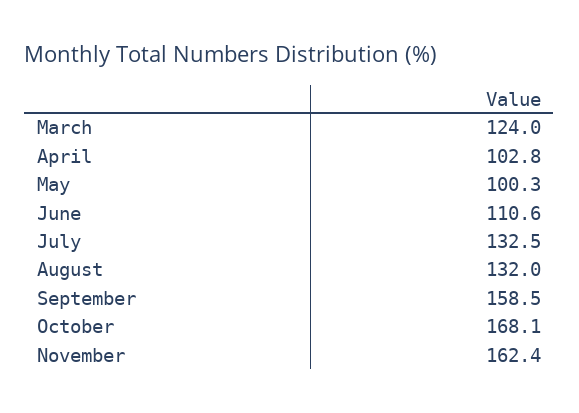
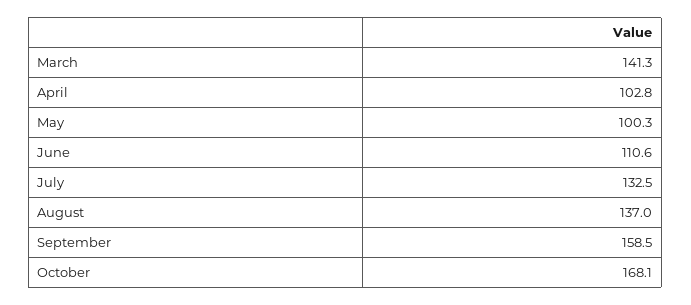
March: 124 -> 141.3
August: 132 -> 137
November: 162.4 -> none

